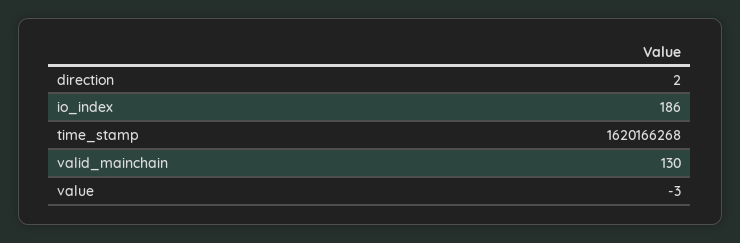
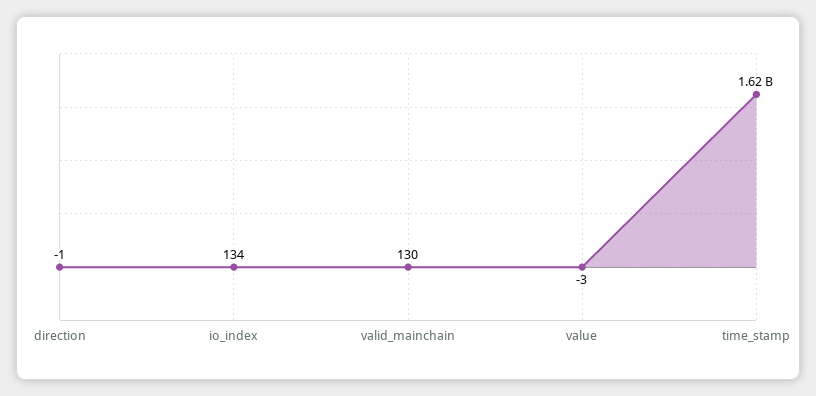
direction: 2 -> -1
io_index: 186 -> 134

